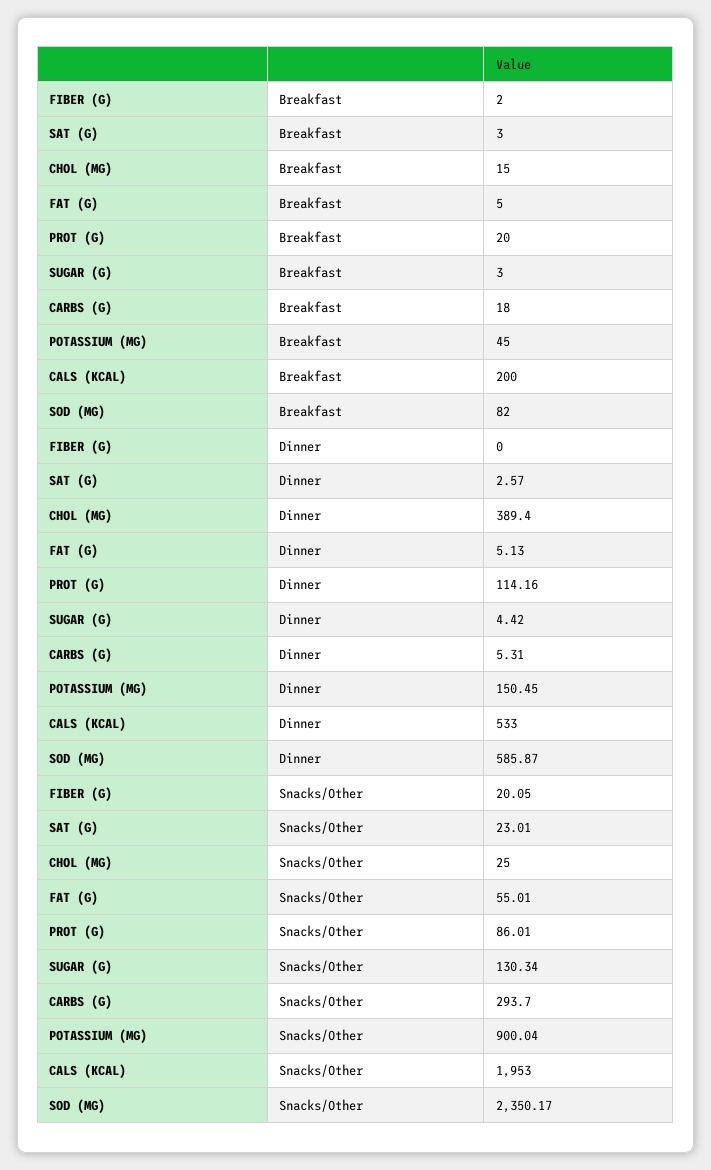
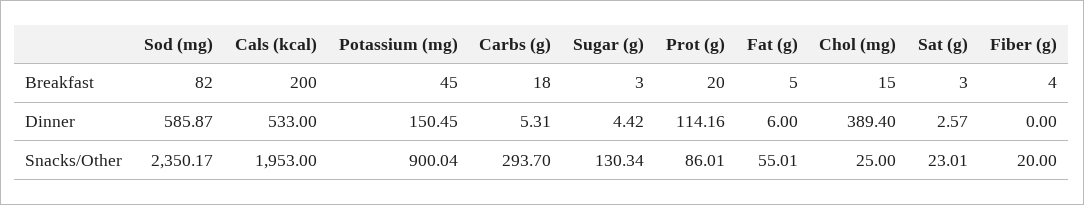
FIBER (G), Breakfast: 2 -> 4
FAT (G), Dinner: 5.13 -> 6
FIBER (G), Snacks/Other: 20.05 -> 20

